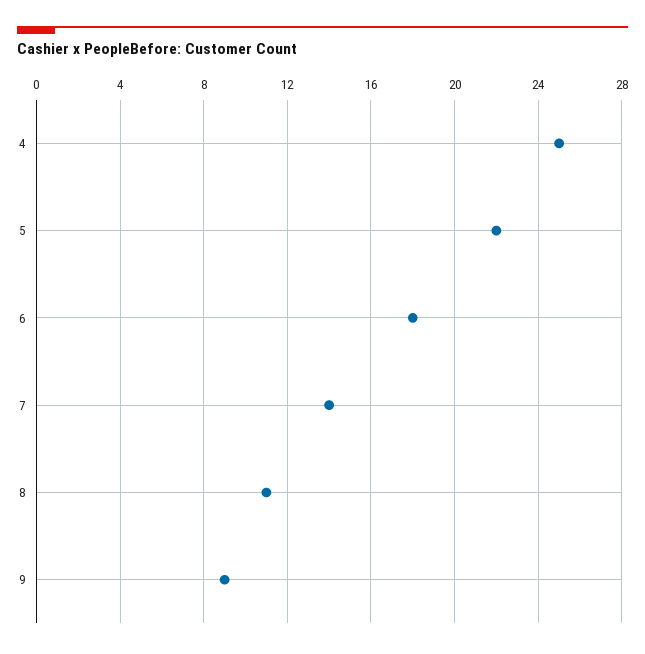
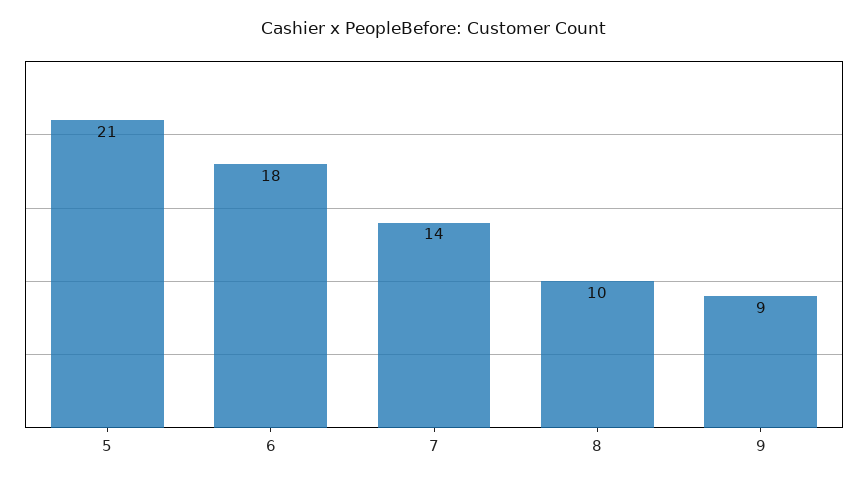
4: 25 -> none
5: 22 -> 21
8: 11 -> 10

